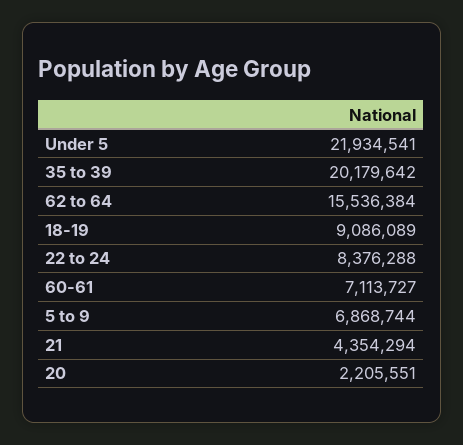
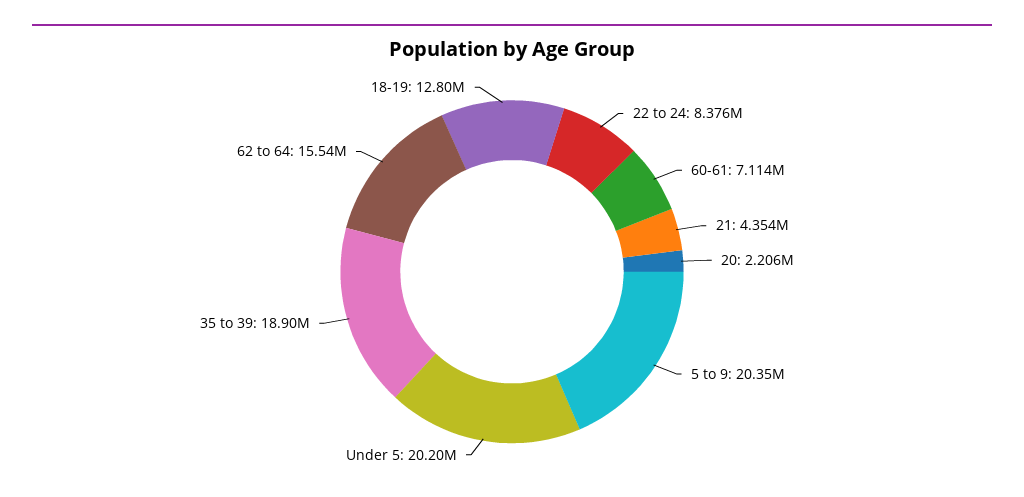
Under 5: 21934541 -> 20200000
35 to 39: 20179642 -> 18900000
18-19: 9086089 -> 12800000
5 to 9: 6868744 -> 20350000

